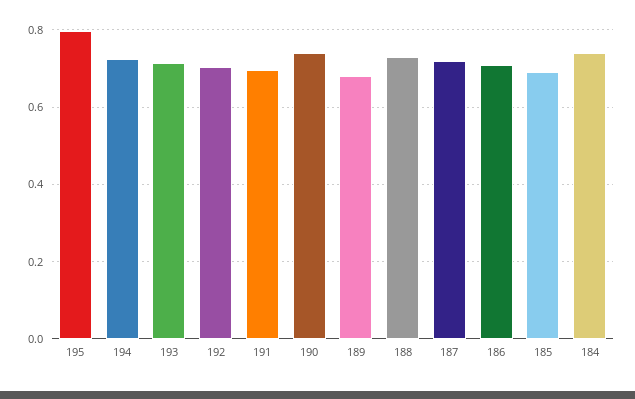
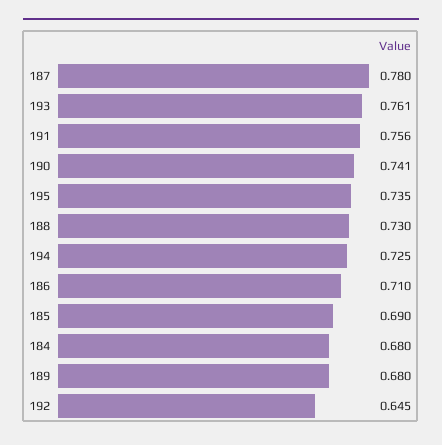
195: 0.8 -> 0.735
193: 0.72 -> 0.761
192: 0.7 -> 0.645
191: 0.7 -> 0.756
187: 0.72 -> 0.78
184: 0.74 -> 0.68

